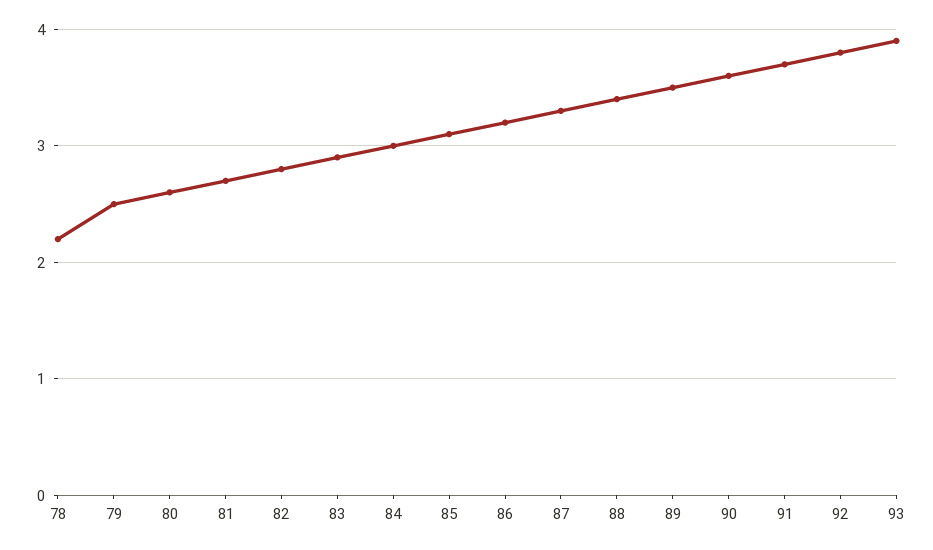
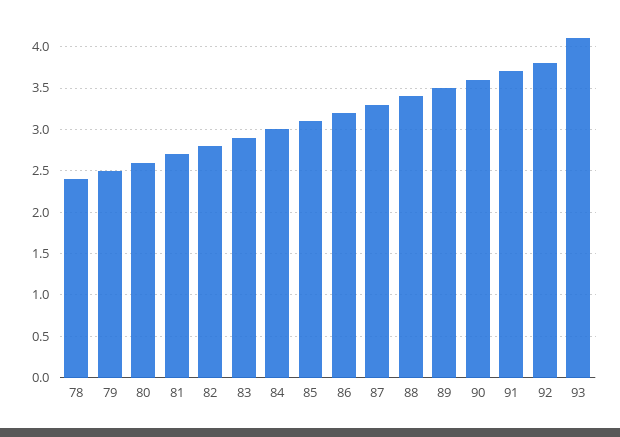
78: 2.2 -> 2.4
93: 3.9 -> 4.1

